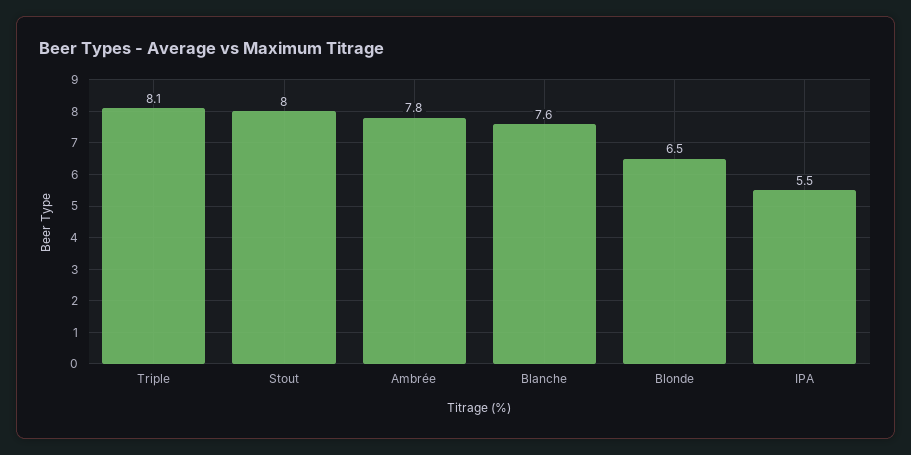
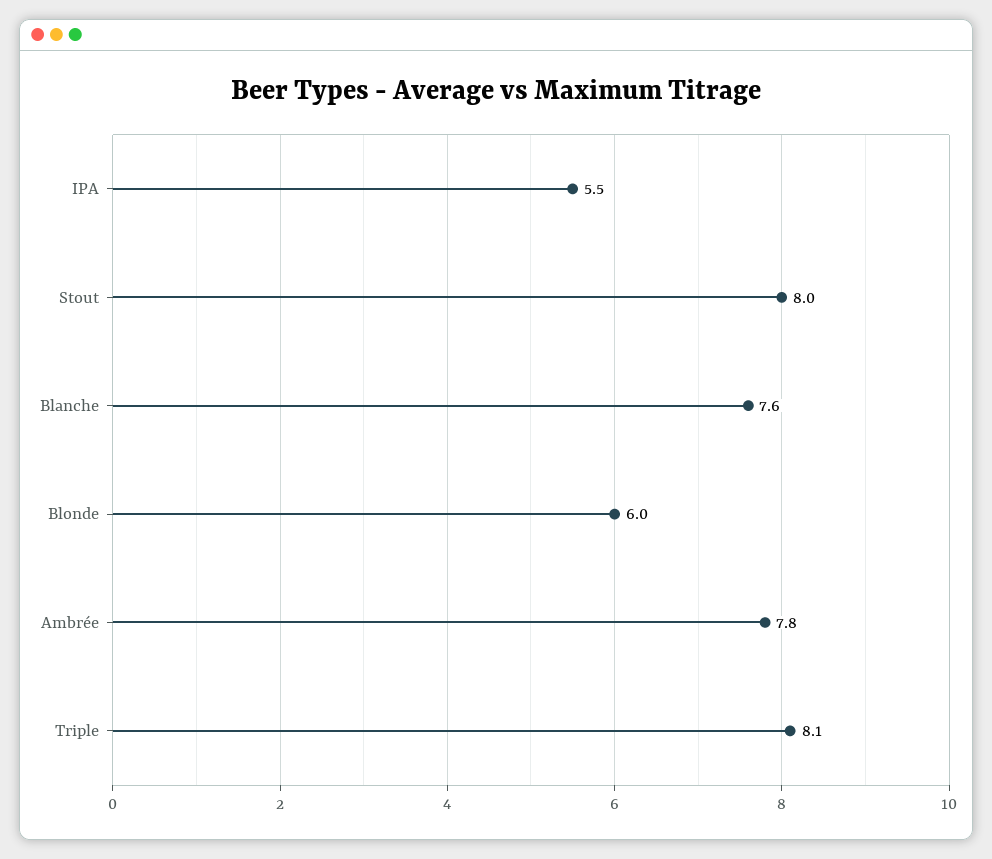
Blonde: 6.5 -> 6

